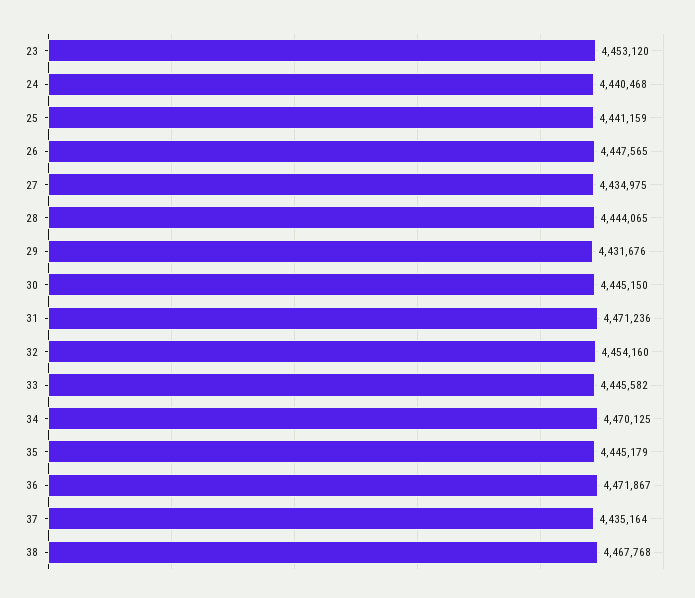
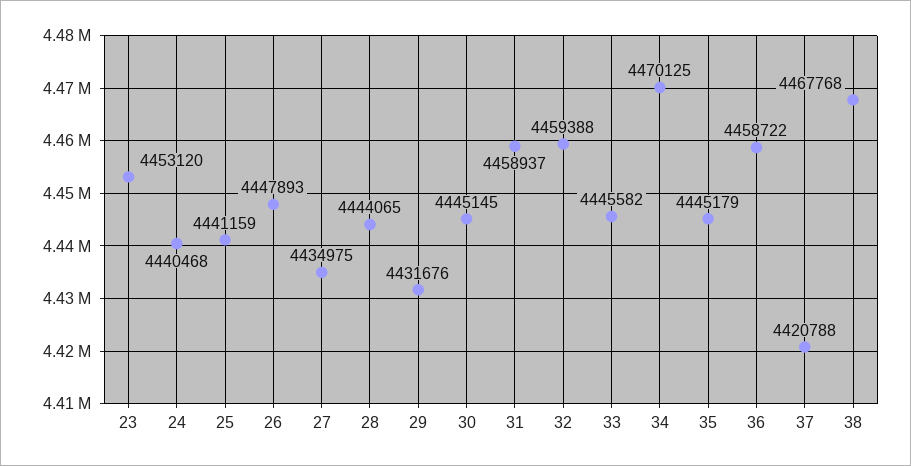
26: 4447565 -> 4447893
30: 4445150 -> 4445145
31: 4471236 -> 4458937
32: 4454160 -> 4459388
36: 4471867 -> 4458722
37: 4435164 -> 4420788

